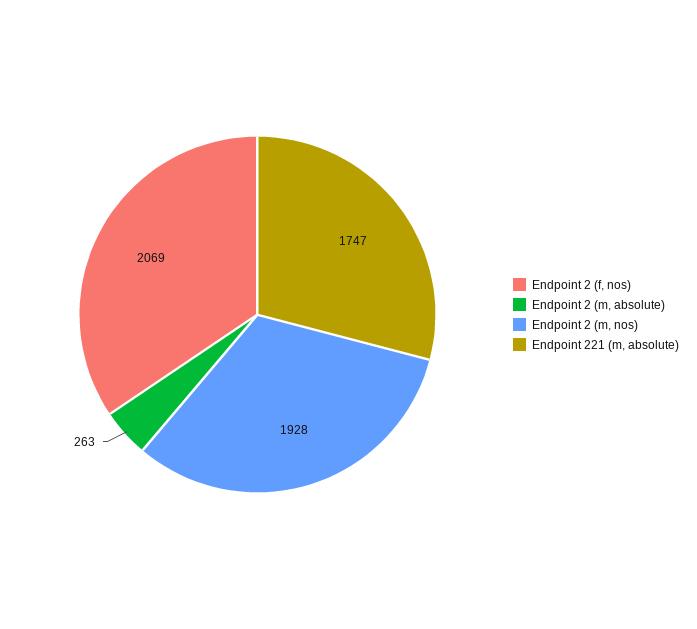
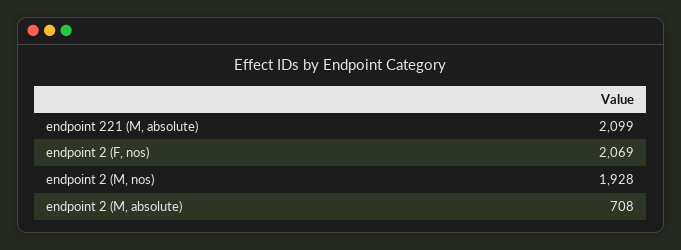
Endpoint 2 (m, absolute): 263 -> 708
Endpoint 221 (m, absolute): 1747 -> 2099

